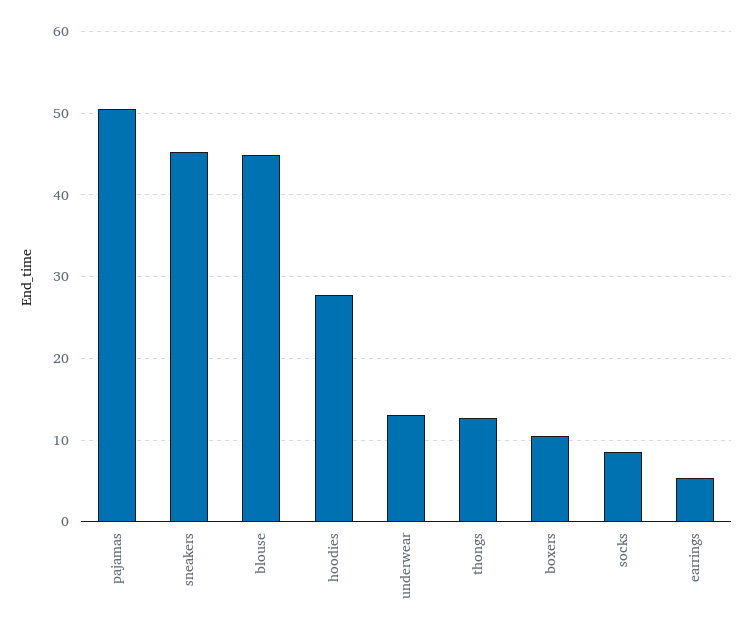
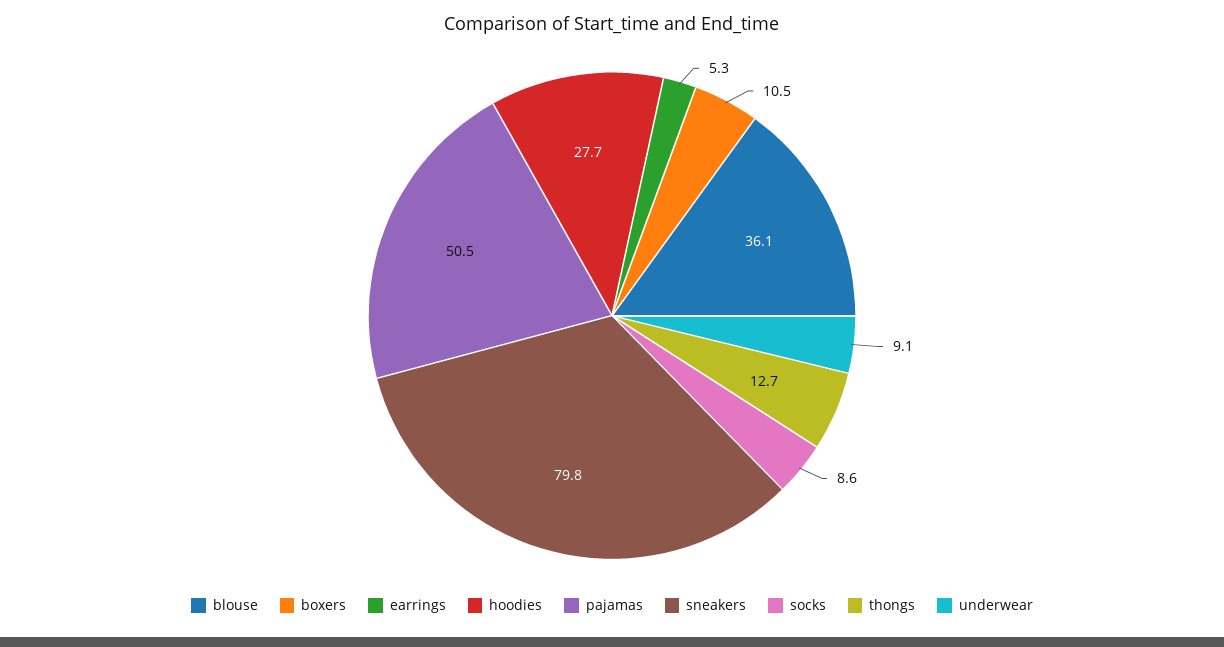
sneakers: 45 -> 79.8
blouse: 45 -> 36.1
underwear: 13 -> 9.1

